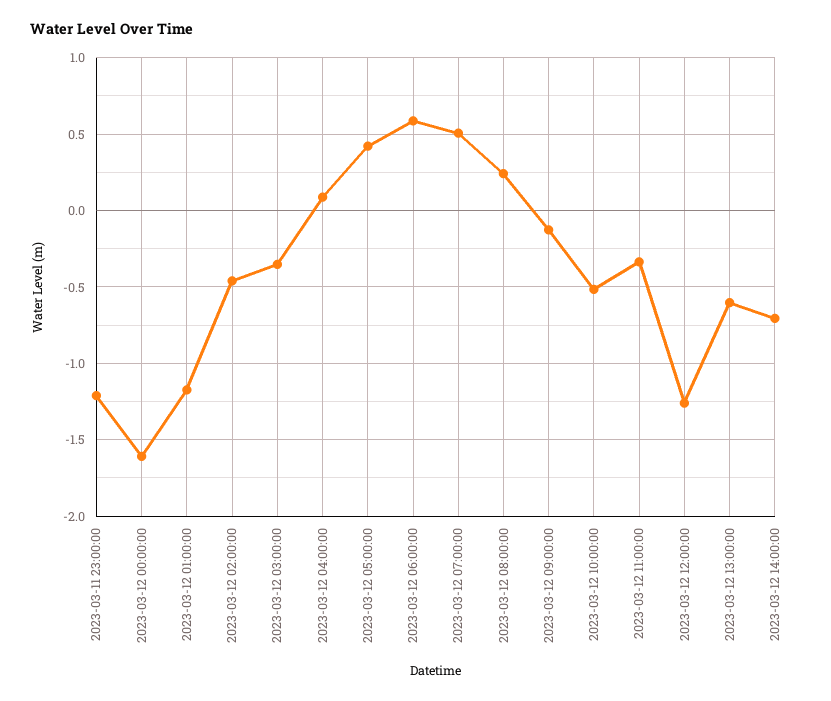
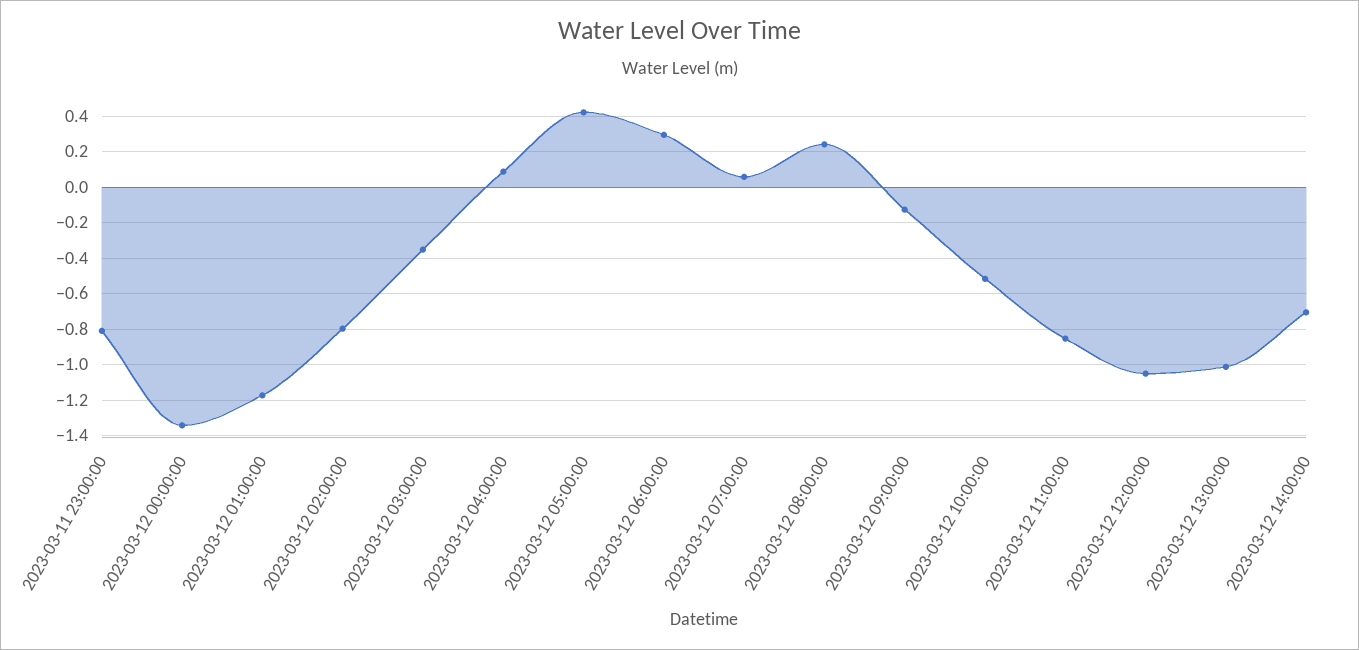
2023-03-11 23:00:00: -1.2 -> -0.8
2023-03-12 00:00:00: -1.6 -> -1.35
2023-03-12 02:00:00: -0.45 -> -0.8
2023-03-12 06:00:00: 0.6 -> 0.3
2023-03-12 07:00:00: 0.5 -> 0.05
2023-03-12 11:00:00: -0.35 -> -0.85
2023-03-12 12:00:00: -1.25 -> -1.05
2023-03-12 13:00:00: -0.6 -> -1

